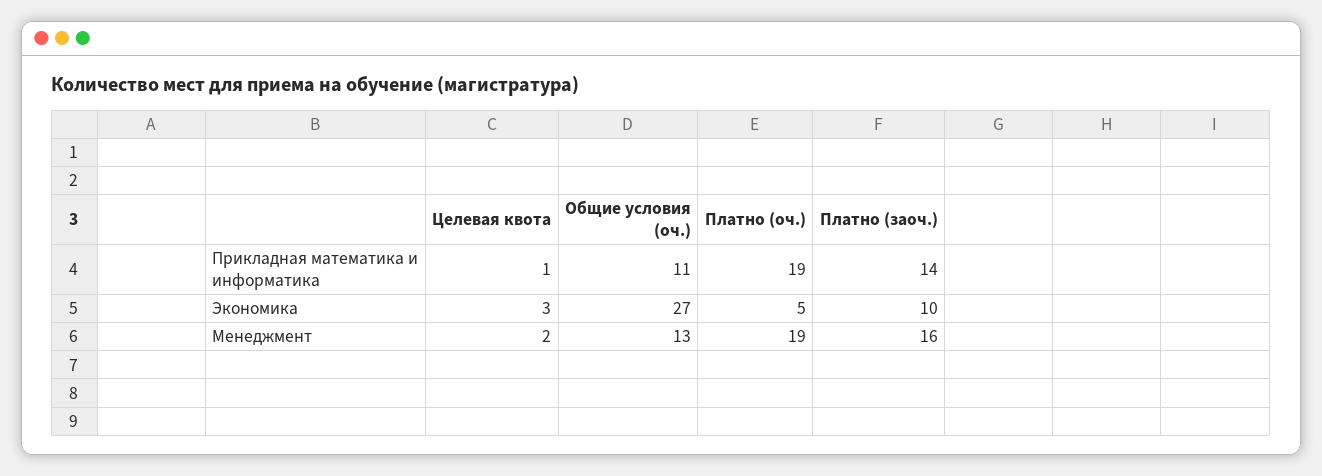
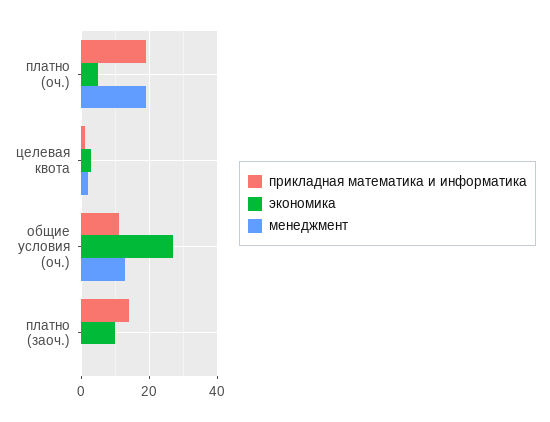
Менеджмент, Платно (заоч.): 16 -> 0

